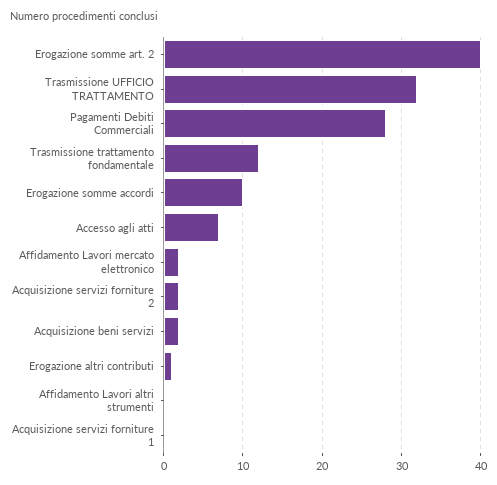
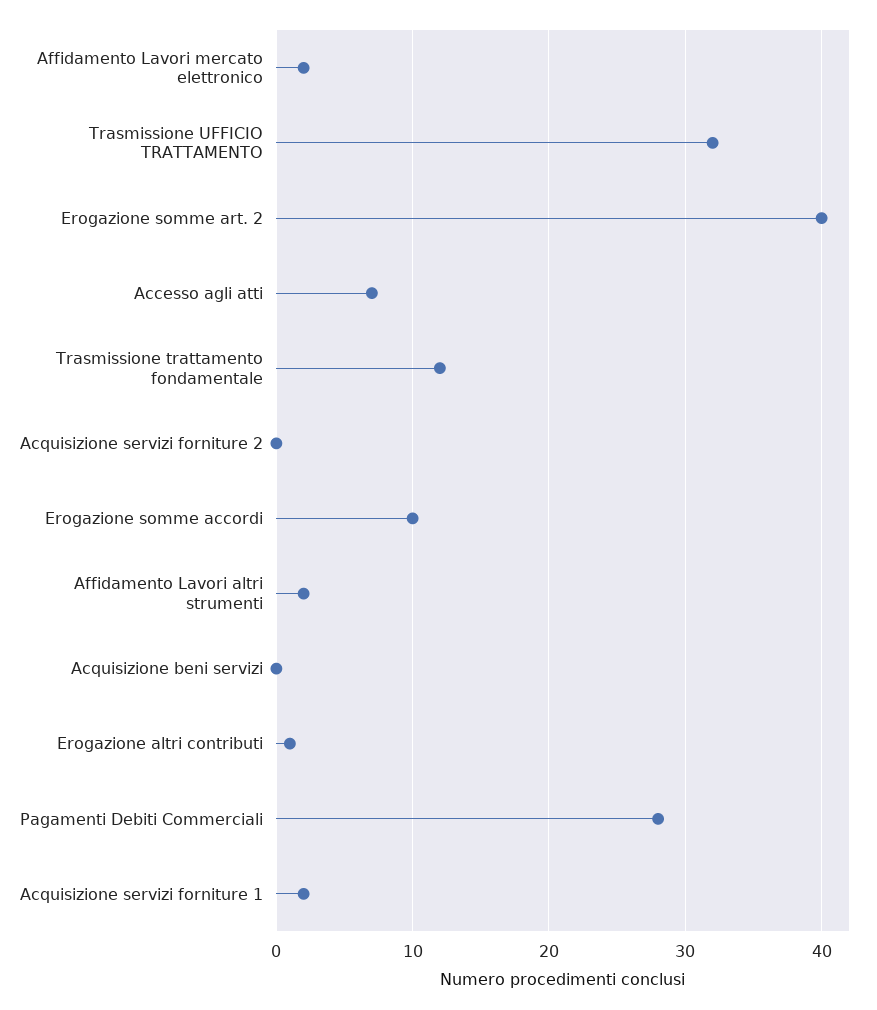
Acquisizione servizi forniture 2: 2 -> 0
Acquisizione beni servizi: 2 -> 0
Affidamento Lavori altri strumenti: 0 -> 2
Acquisizione servizi forniture 1: 0 -> 2

